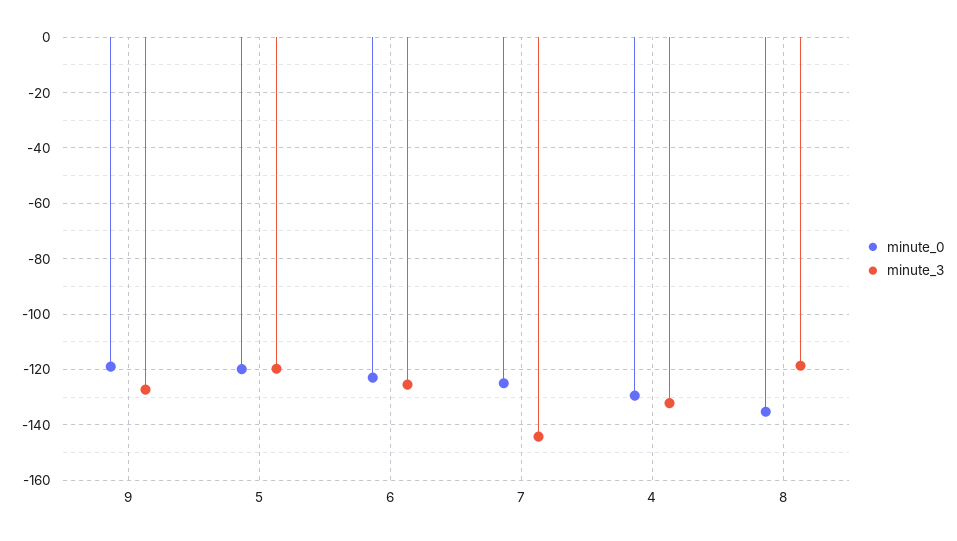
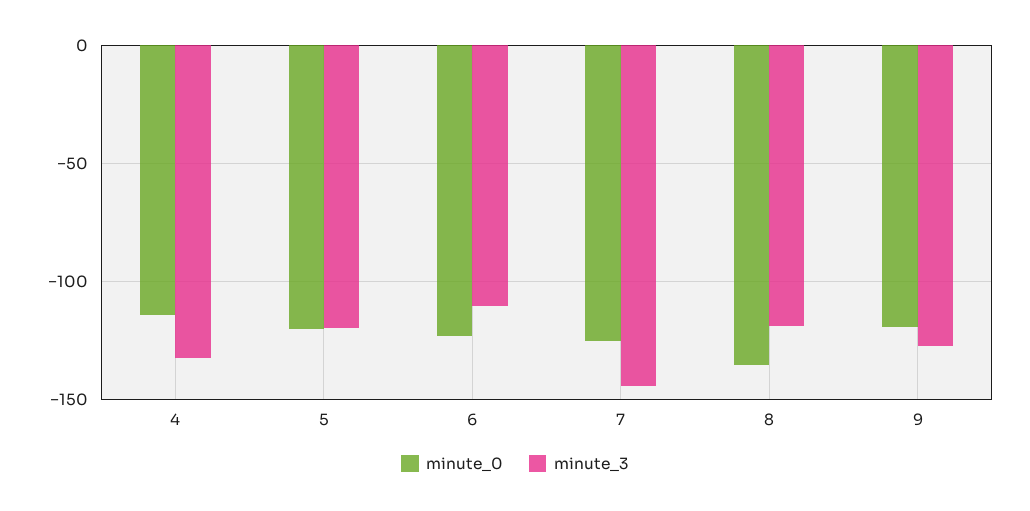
minute_3, 6: -125 -> -110
minute_0, 4: -130 -> -115

